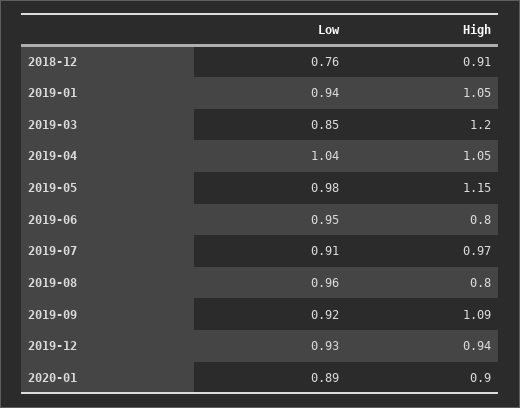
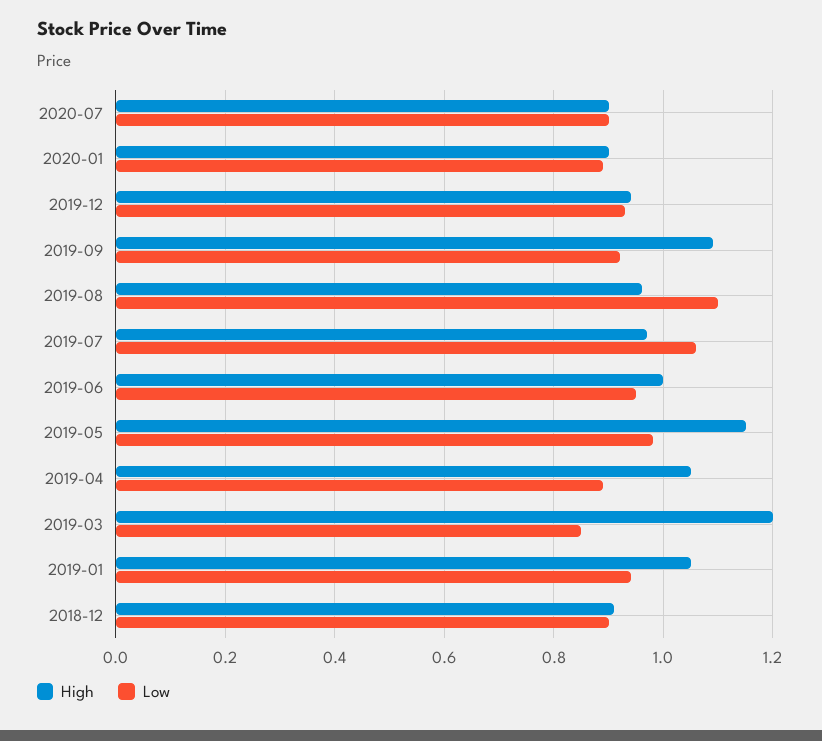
Low, 2018-12: 0.76 -> 0.9
Low, 2019-04: 1.04 -> 0.9
High, 2019-06: 0.8 -> 1
Low, 2019-07: 0.91 -> 1.05
Low, 2019-08: 0.96 -> 1.1
High, 2019-08: 0.8 -> 0.95
High, 2020-07: none -> 0.9
Low, 2020-07: none -> 0.9

